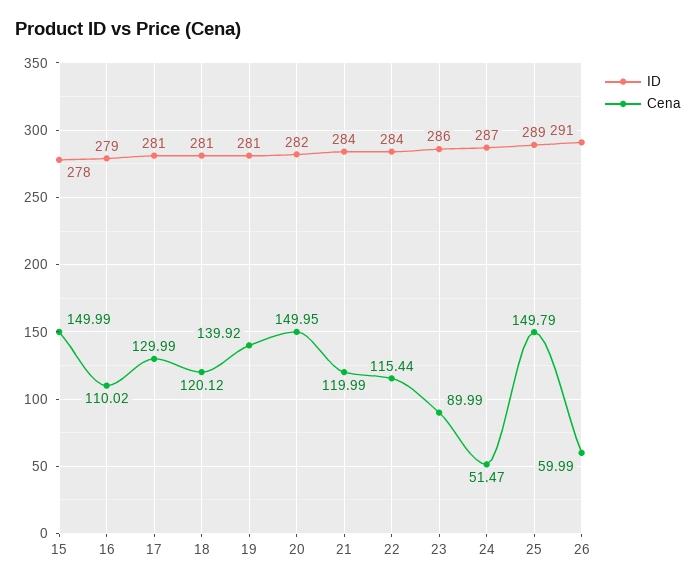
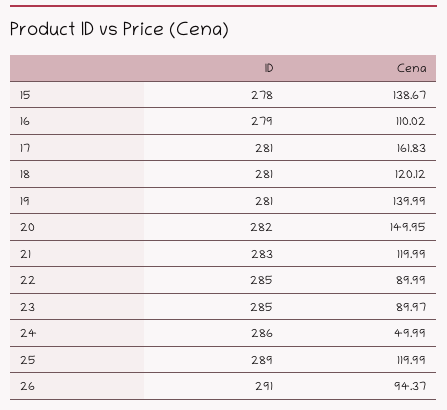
Cena, 15: 149.99 -> 138.67
Cena, 17: 129.99 -> 161.83
Cena, 19: 139.92 -> 139.99
ID, 21: 284 -> 283
ID, 22: 284 -> 285
Cena, 22: 115.44 -> 89.99
ID, 23: 286 -> 285
Cena, 23: 89.99 -> 89.97
ID, 24: 287 -> 286
Cena, 24: 51.47 -> 49.99
Cena, 25: 149.79 -> 119.99
Cena, 26: 59.99 -> 94.37

